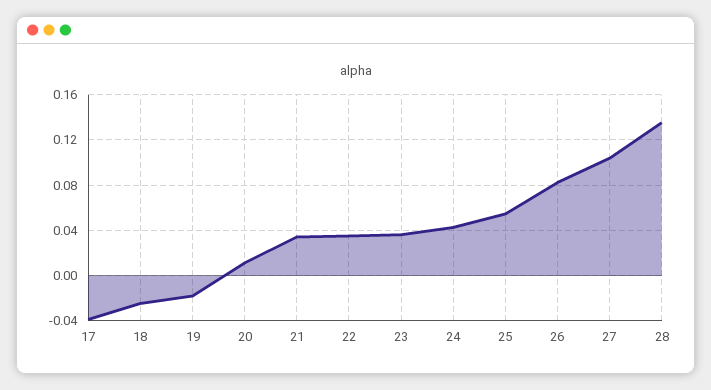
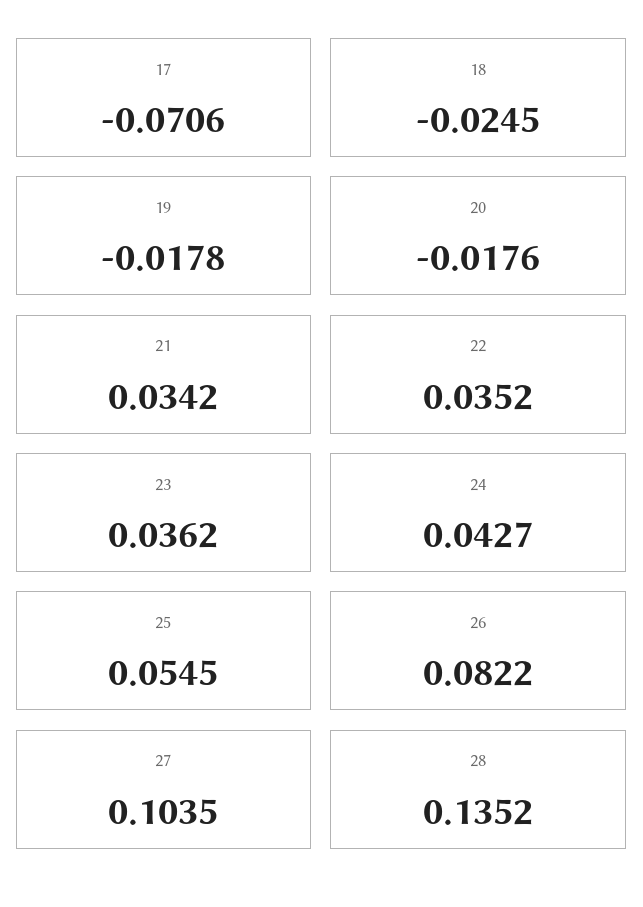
17: -0.04 -> -0.0706
20: 0.01 -> -0.0176

